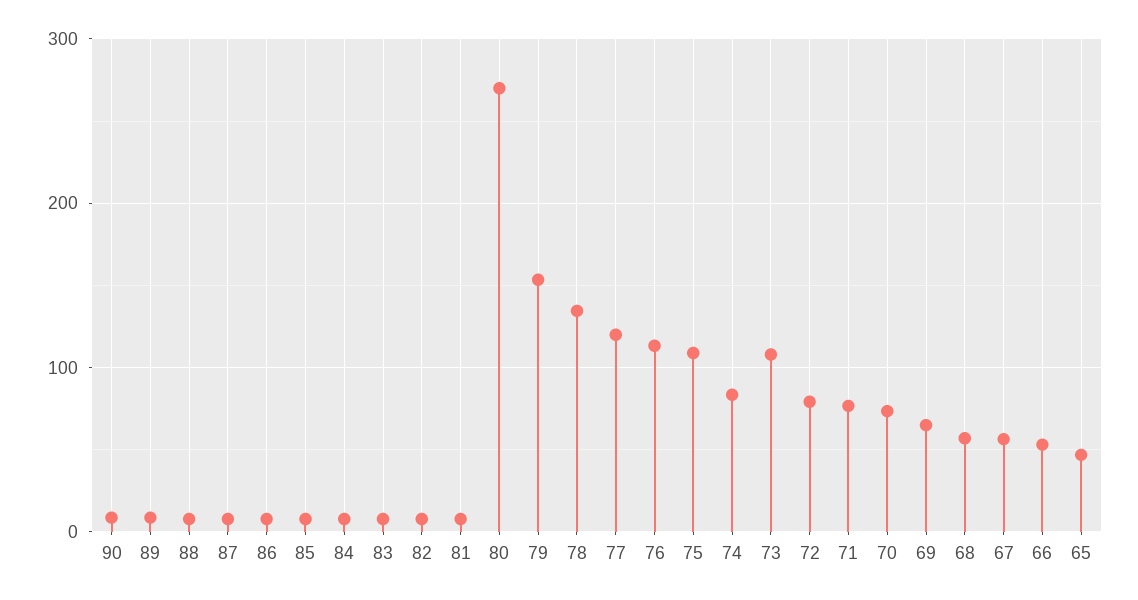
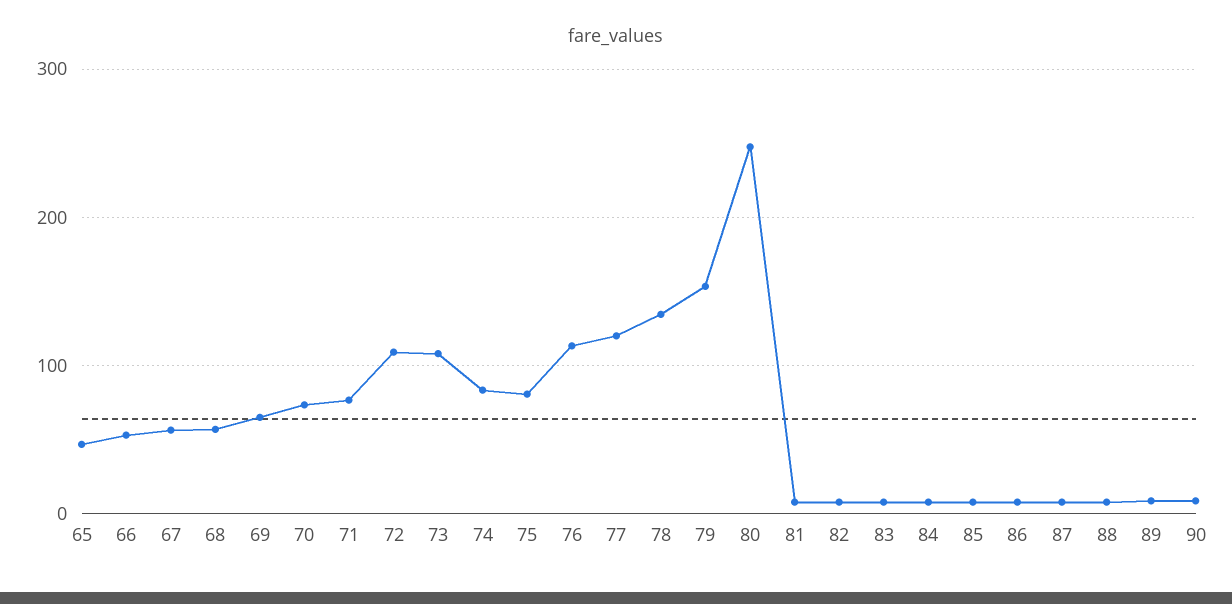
80: 270 -> 250
75: 110 -> 80
72: 80 -> 110

